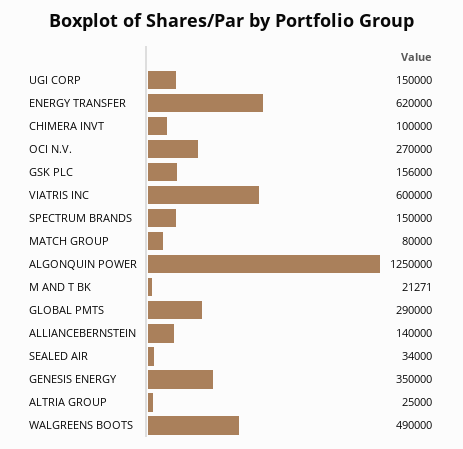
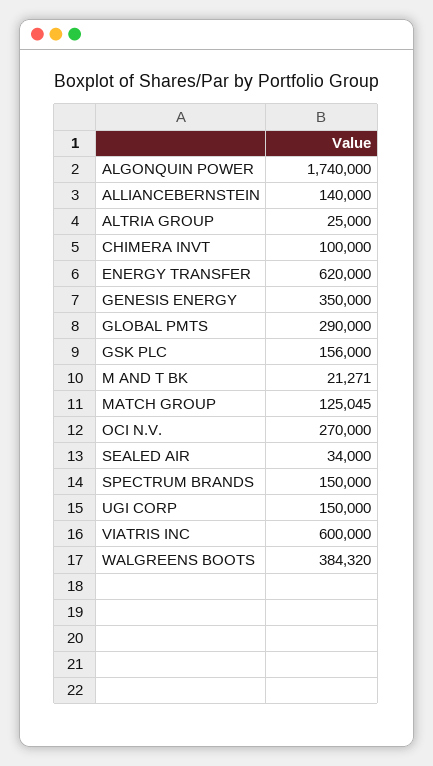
MATCH GROUP: 80000 -> 125045
ALGONQUIN POWER: 1250000 -> 1740000
WALGREENS BOOTS: 490000 -> 384320

